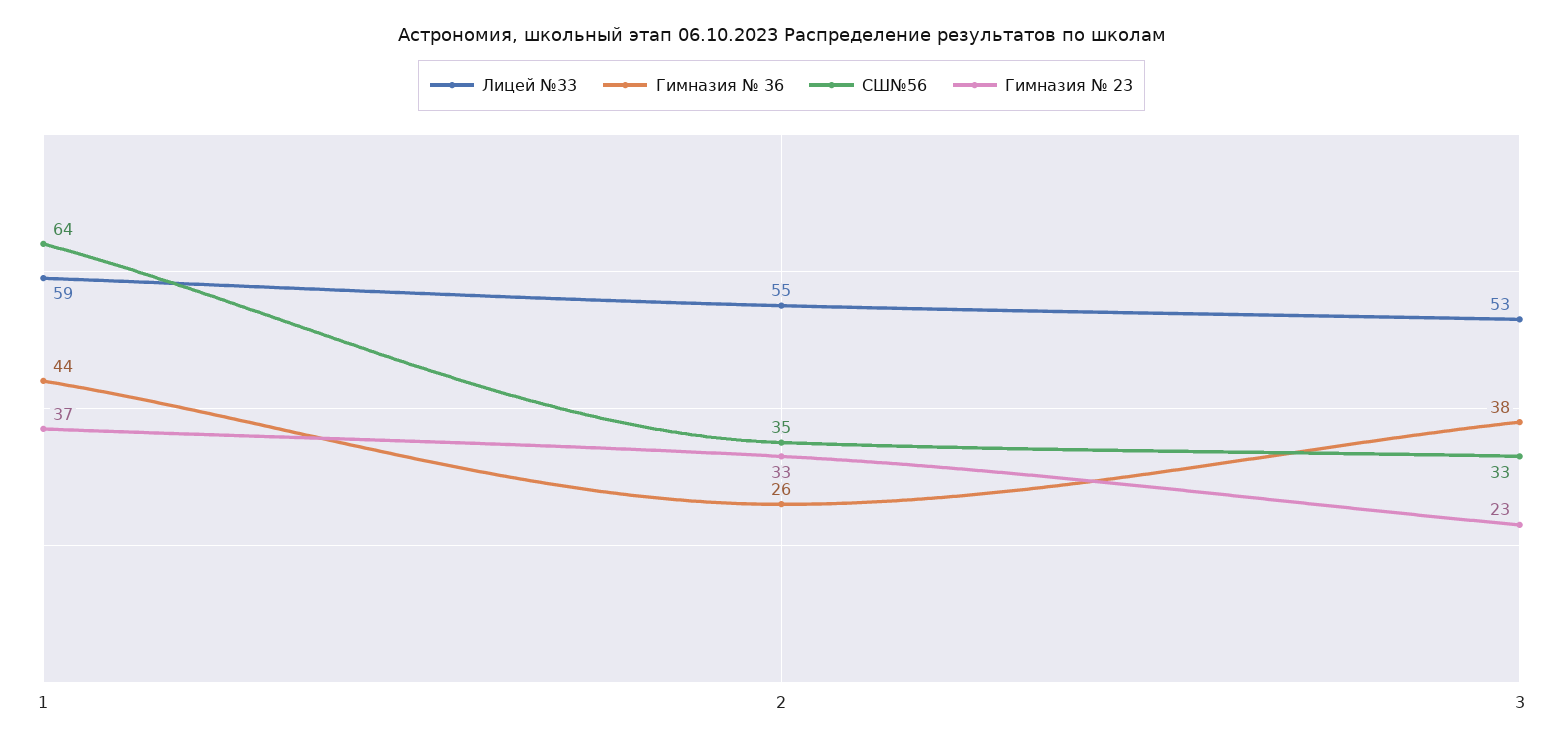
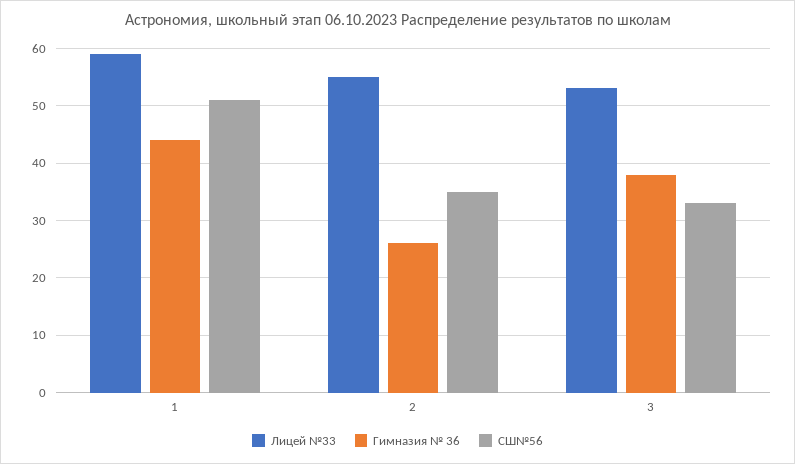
СШ№56, 1: 64 -> 50
Гимназия № 23, 1: 37 -> none
Гимназия № 23, 2: 33 -> none
Гимназия № 23, 3: 23 -> none

